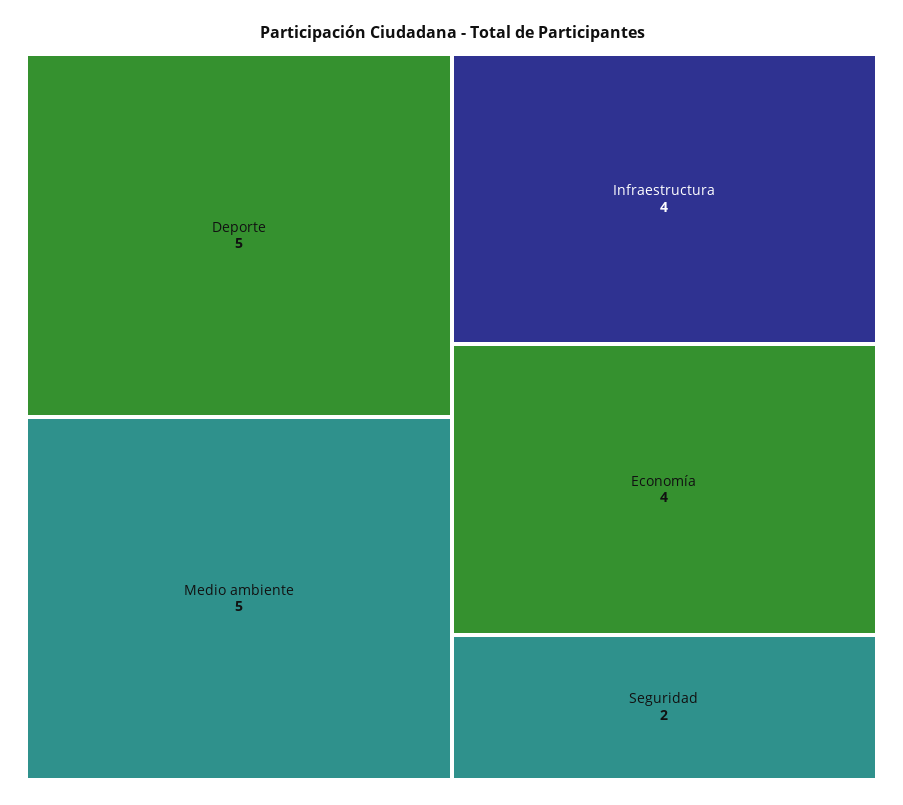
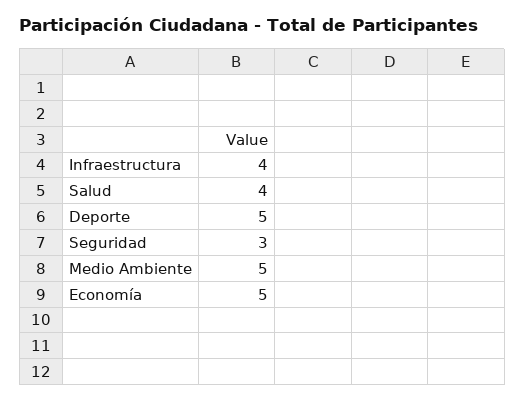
Economía: 4 -> 5
Seguridad: 2 -> 3
Salud: none -> 4

